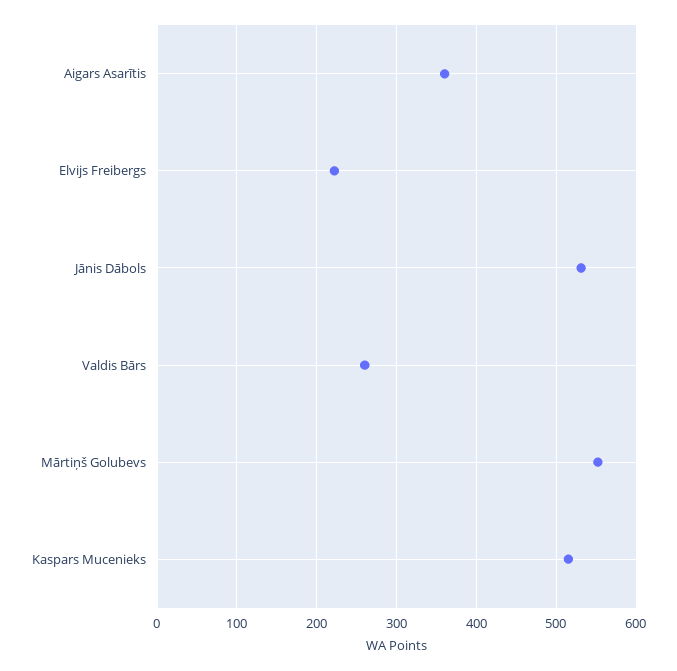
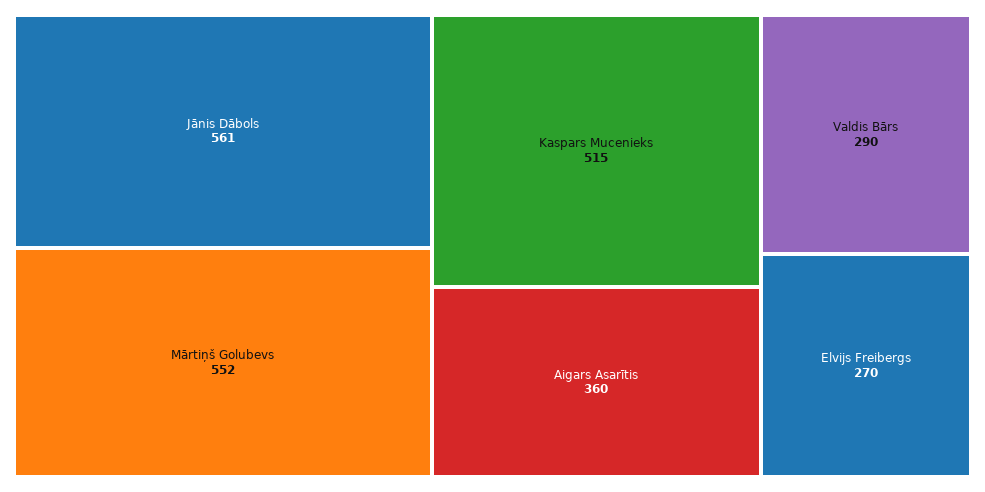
Elvijs Freibergs: 220 -> 270
Jānis Dābols: 530 -> 561
Valdis Bārs: 260 -> 290

